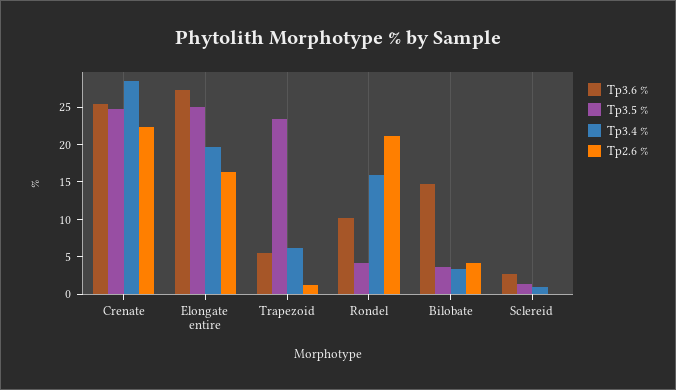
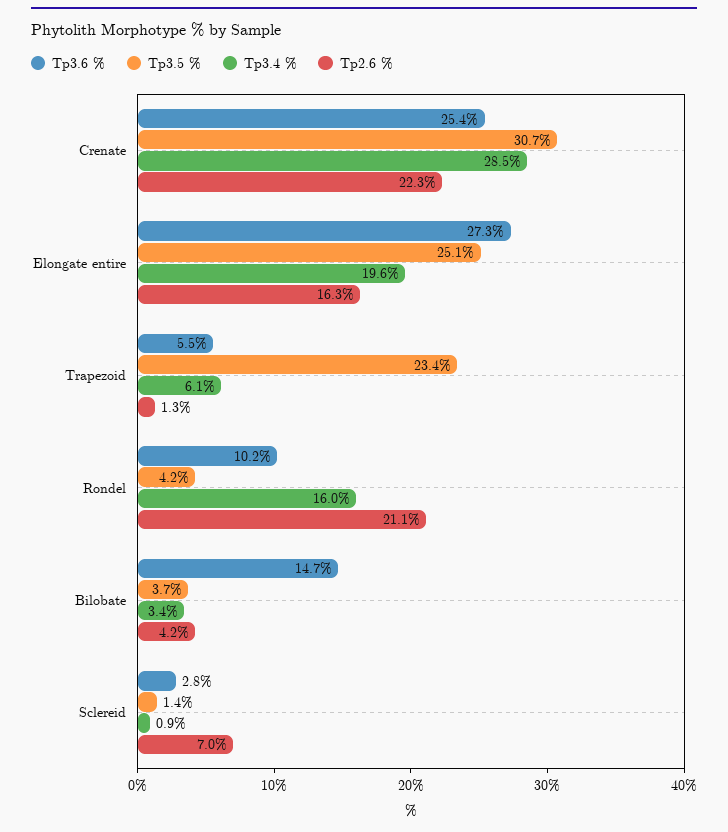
Tp3.5 %, Crenate: 25 -> 30.7
Tp2.6 %, Sclereid: 0 -> 7

